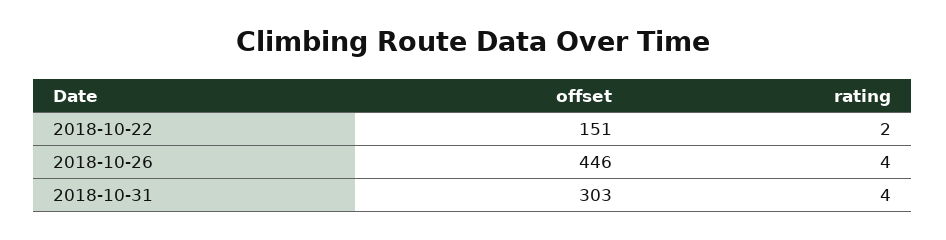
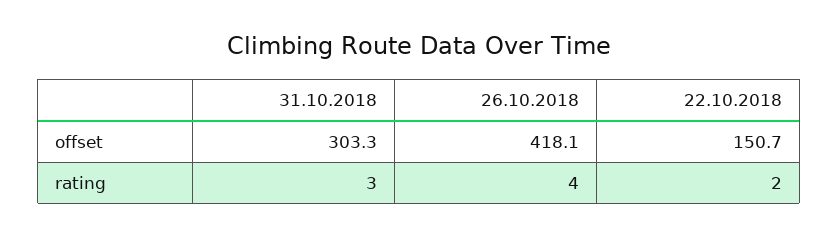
offset, 2018-10-26: 446 -> 418.1
rating, 2018-10-31: 4 -> 3

